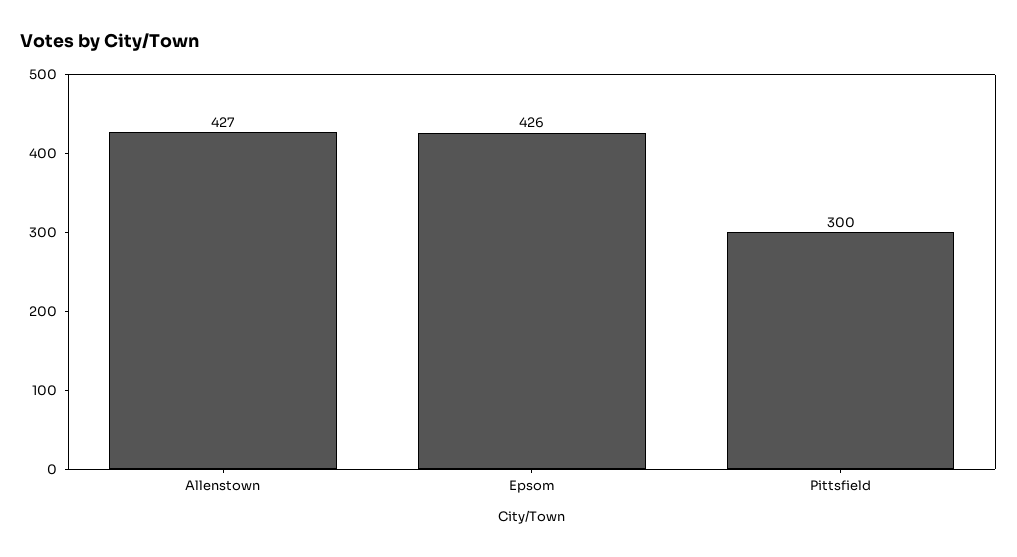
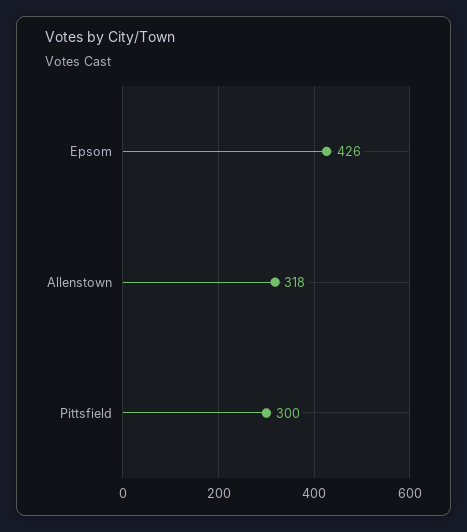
Allenstown: 427 -> 318

